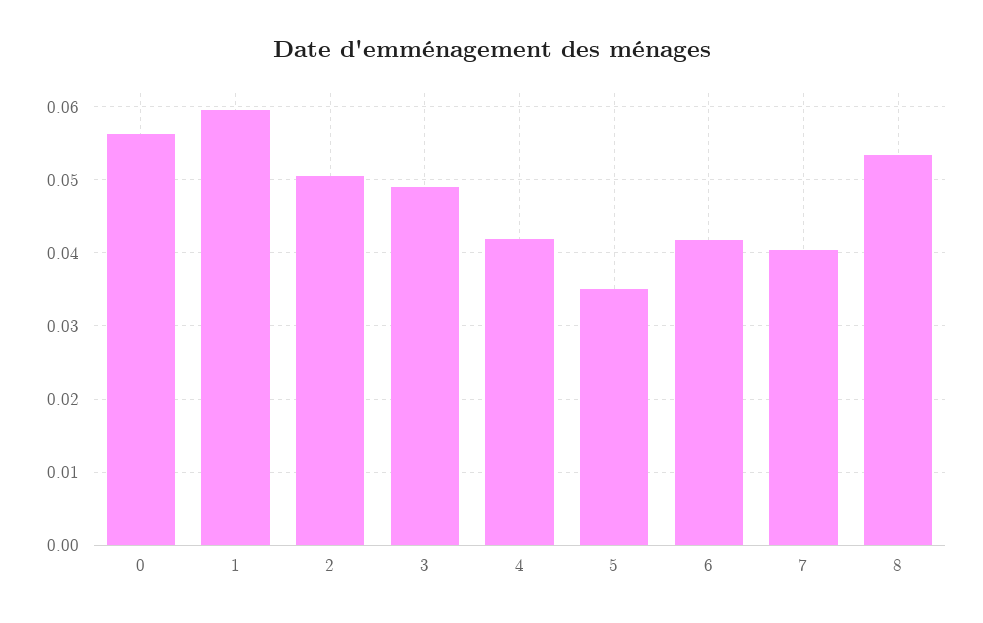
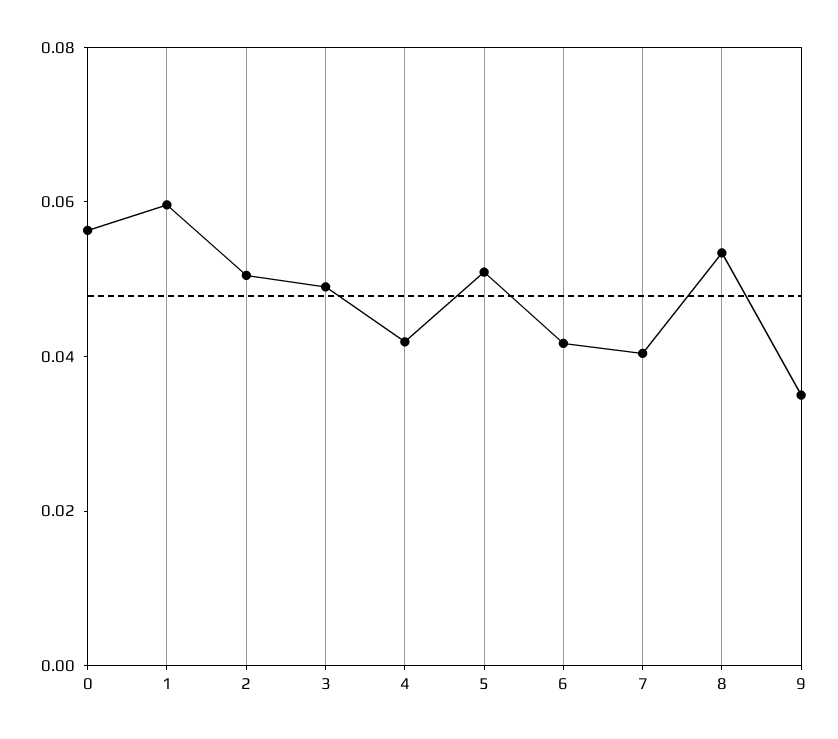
5: 0.035 -> 0.05
9: none -> 0.035

